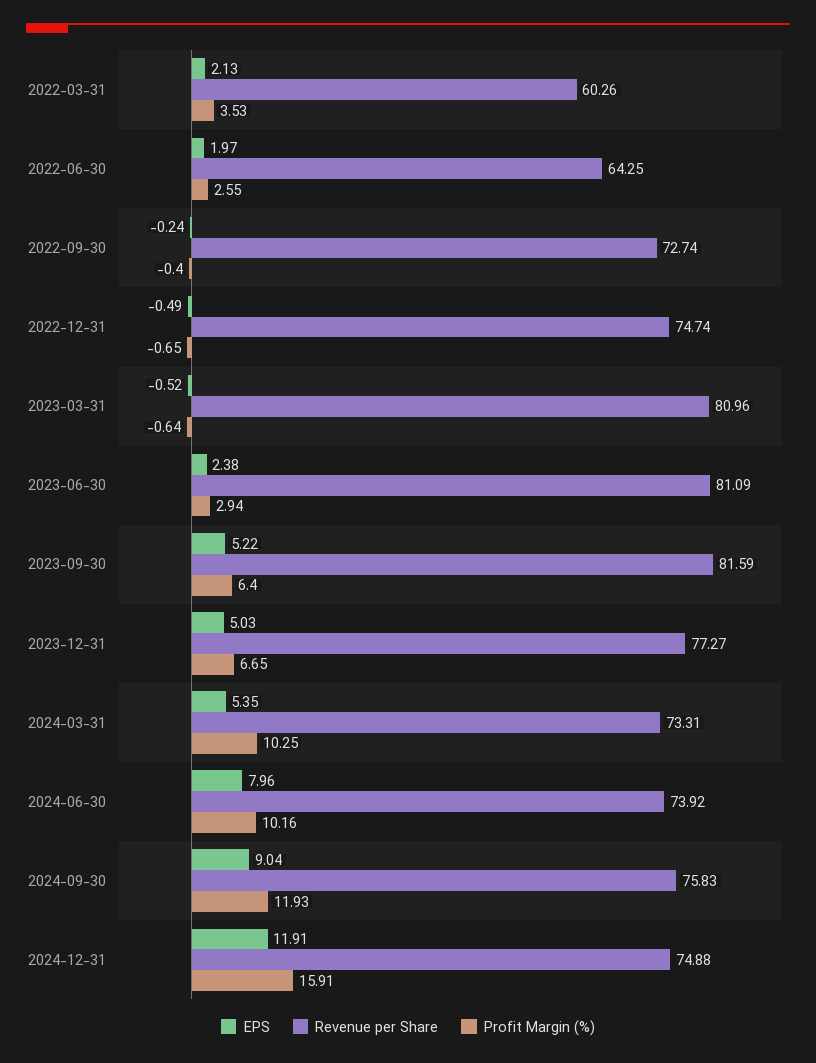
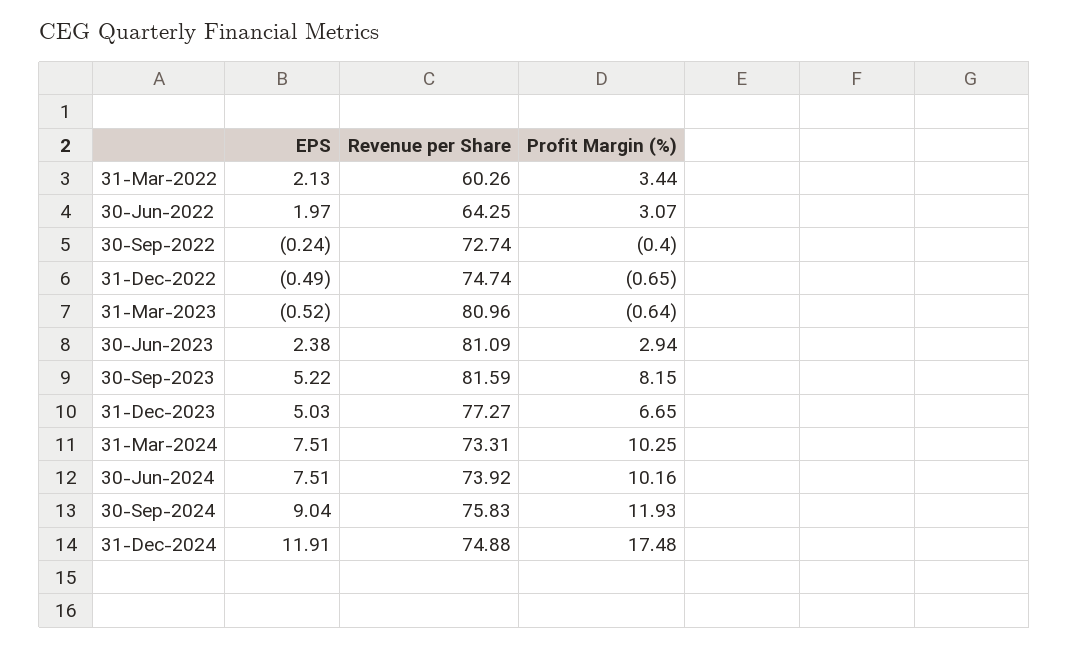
Profit Margin (%), 2022-03-31: 3.53 -> 3.44
Profit Margin (%), 2022-06-30: 2.55 -> 3.07
Profit Margin (%), 2023-09-30: 6.4 -> 8.15
EPS, 2024-03-31: 5.35 -> 7.51
EPS, 2024-06-30: 7.96 -> 7.51
Profit Margin (%), 2024-12-31: 15.91 -> 17.48

